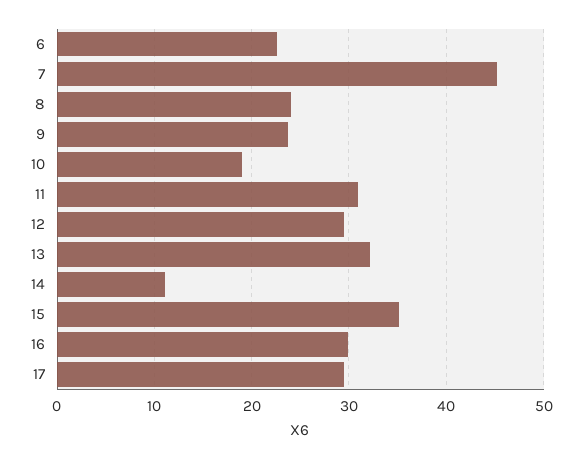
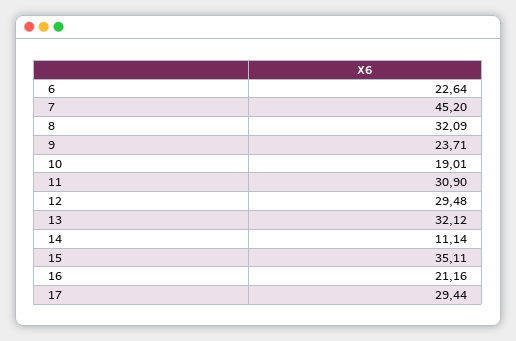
8: 24 -> 32.09
16: 30 -> 21.16

